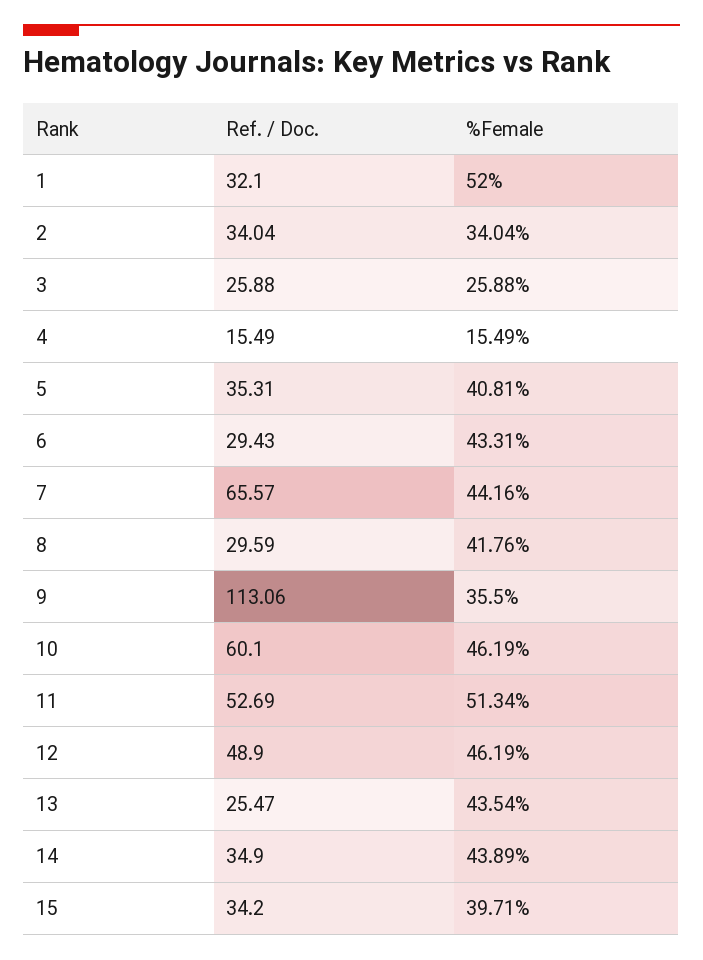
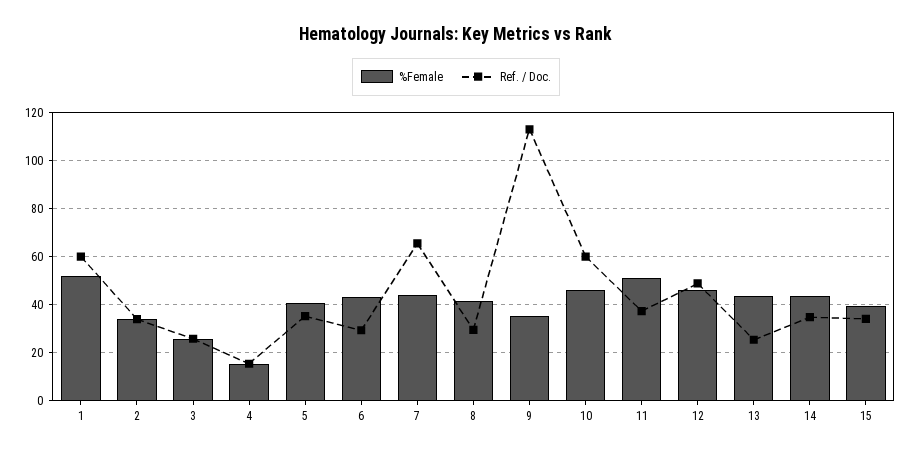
Ref. / Doc., 1: 32.1 -> 60
Ref. / Doc., 11: 52.69 -> 37.5

